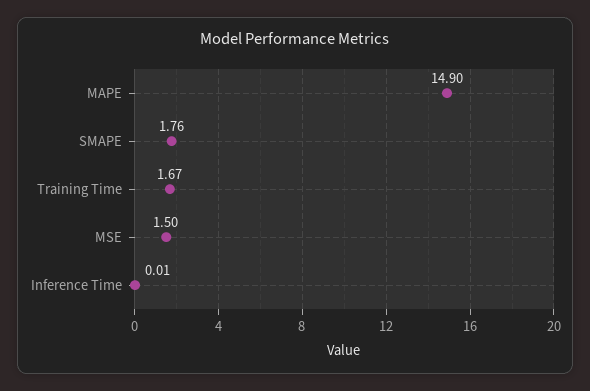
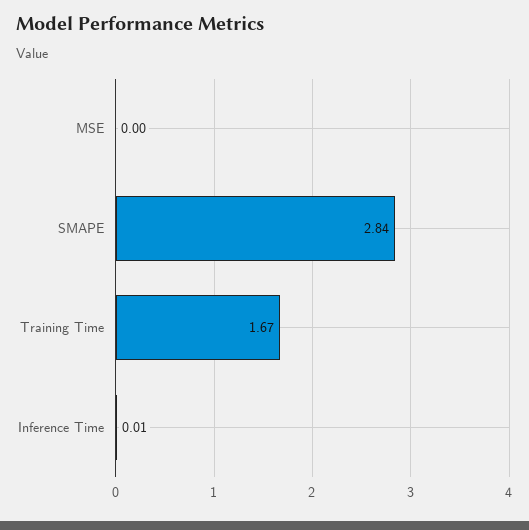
MAPE: 14.9 -> none
SMAPE: 1.76 -> 2.84
MSE: 1.5 -> 0

